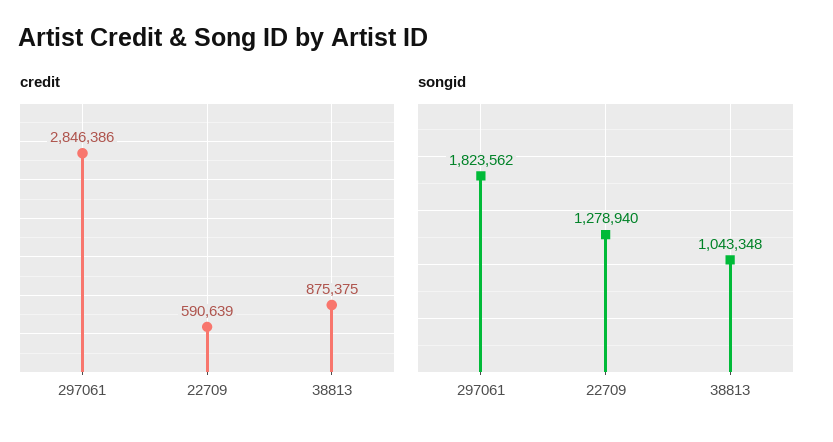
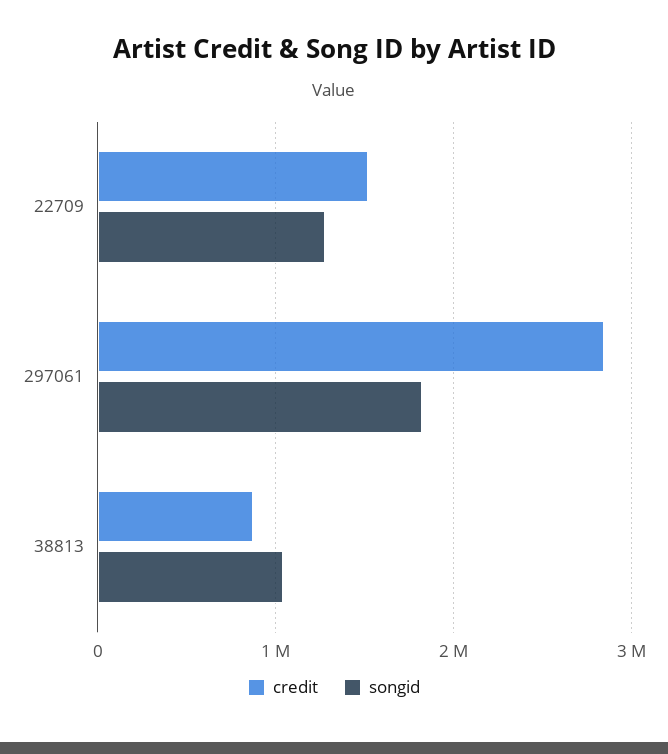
credit, 22709: 590639 -> 1500000

